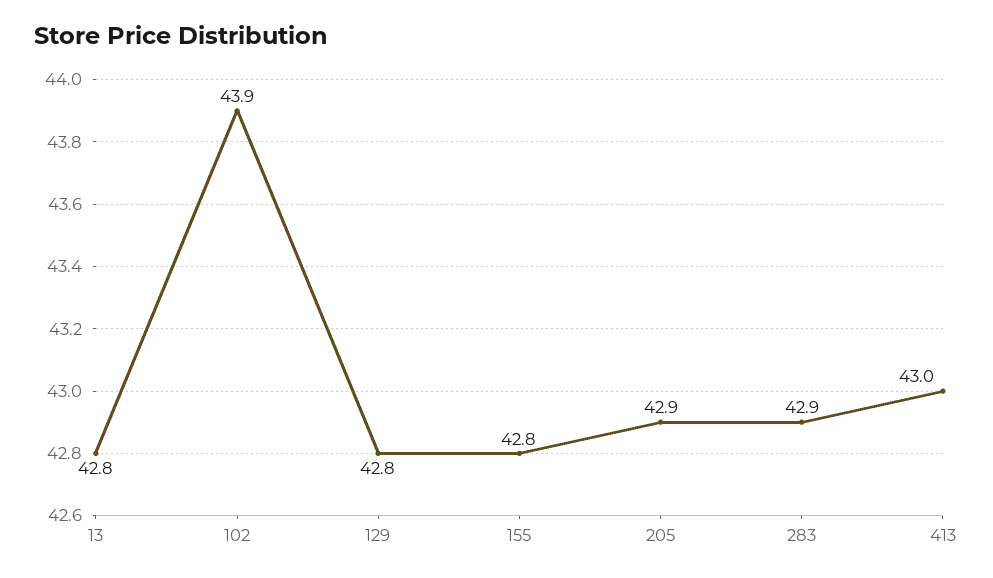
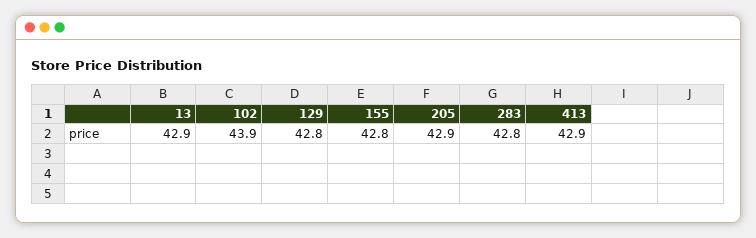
13: 42.8 -> 42.9
283: 42.9 -> 42.8
413: 43 -> 42.9

